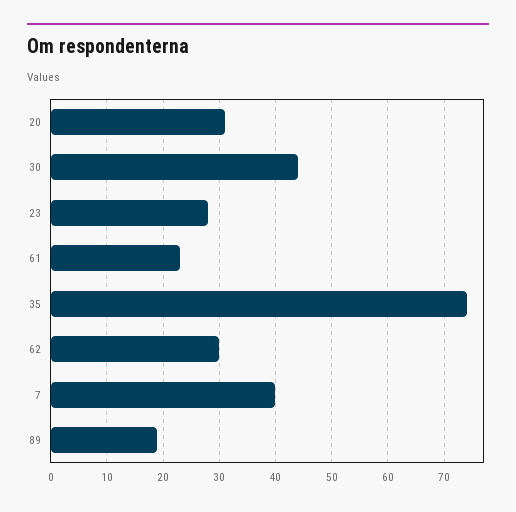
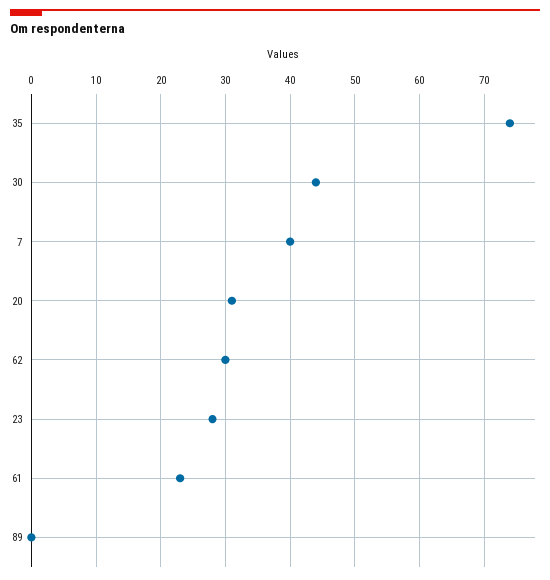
89: 20 -> 0

